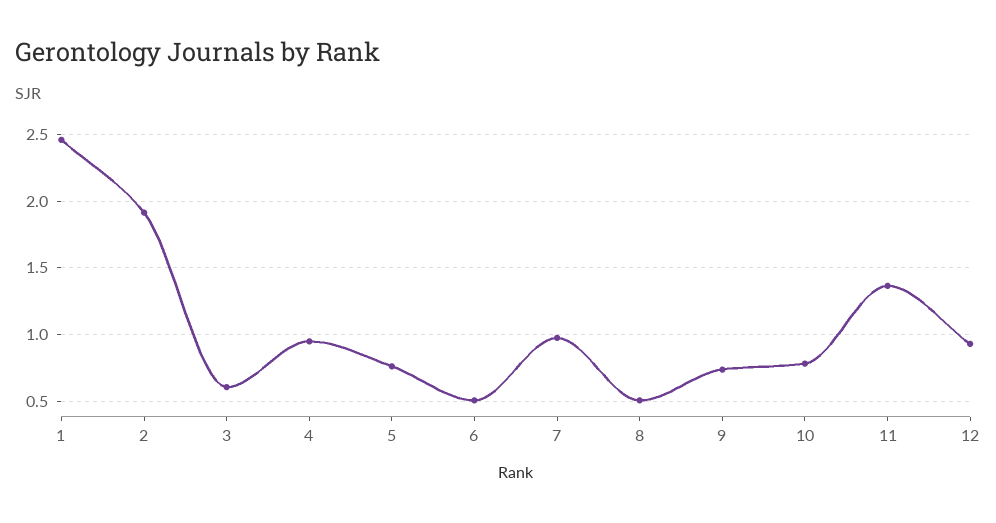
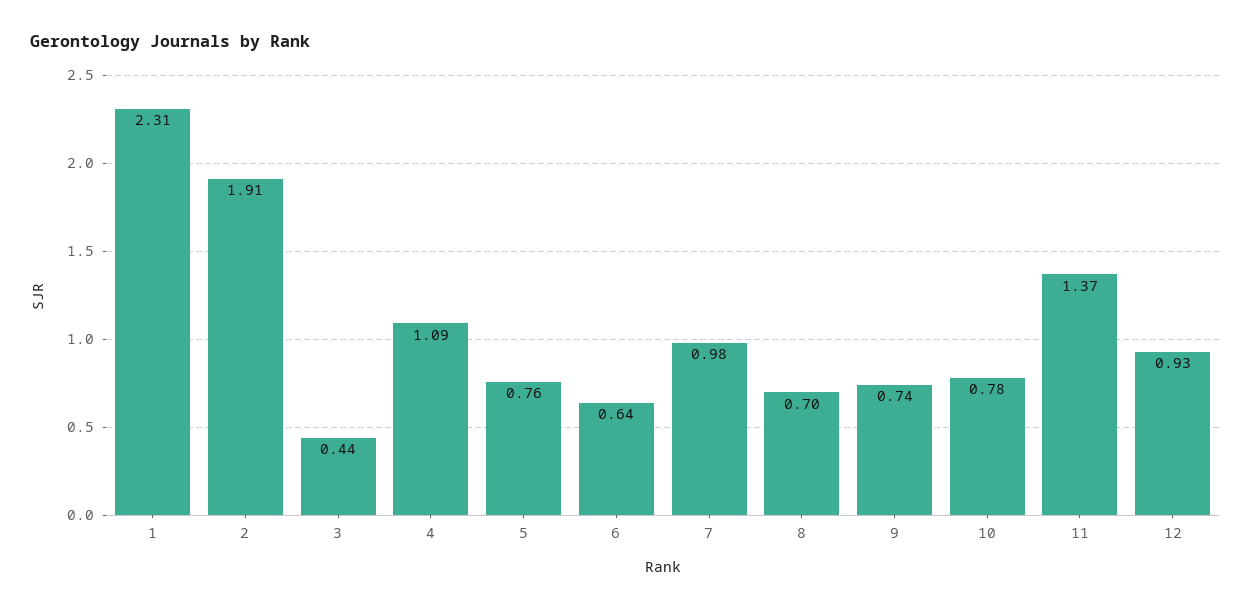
1: 2.45 -> 2.31
3: 0.6 -> 0.44
4: 0.95 -> 1.09
6: 0.5 -> 0.64
8: 0.5 -> 0.7

